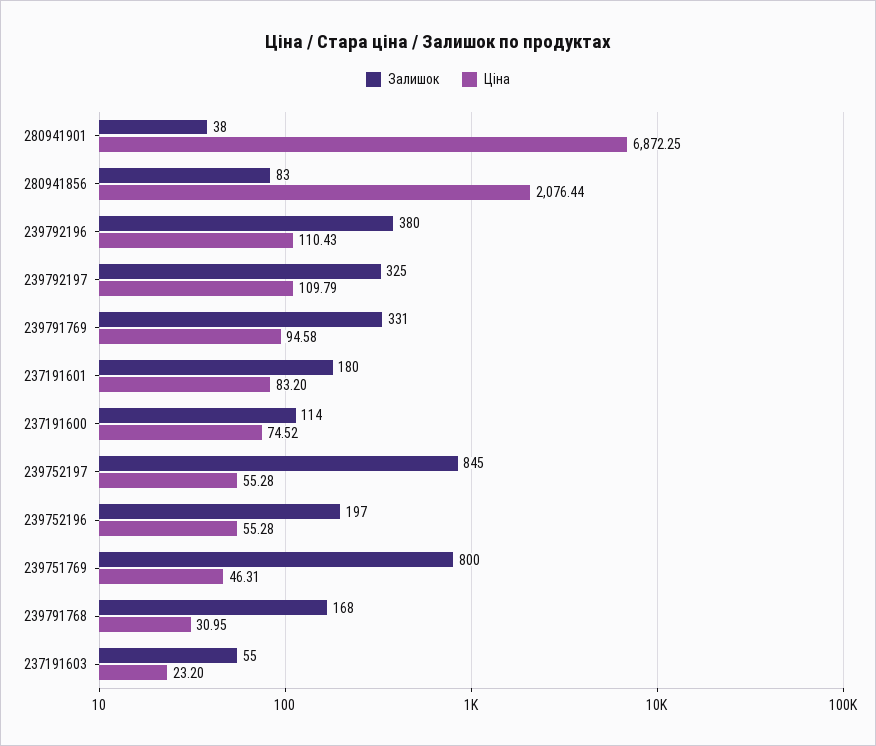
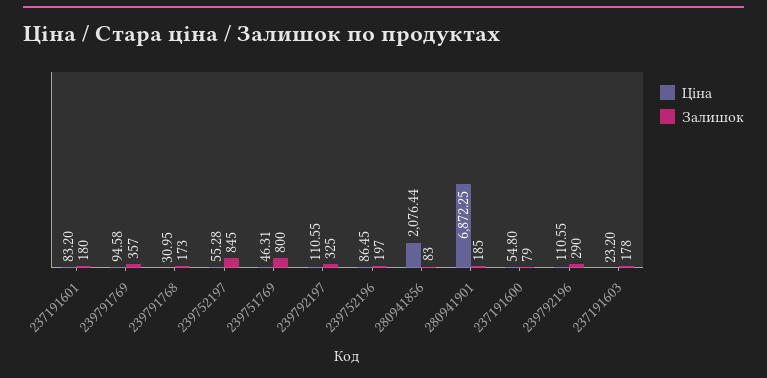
Залишок, 280941901: 38 -> 185
Залишок, 239792196: 380 -> 290
Ціна, 239792196: 110.43 -> 110.55
Ціна, 239792197: 109.79 -> 110.55
Залишок, 239791769: 331 -> 357
Залишок, 237191600: 114 -> 79
Ціна, 237191600: 74.52 -> 54.8
Ціна, 239752196: 55.28 -> 86.45
Залишок, 239791768: 168 -> 173
Залишок, 237191603: 55 -> 178

